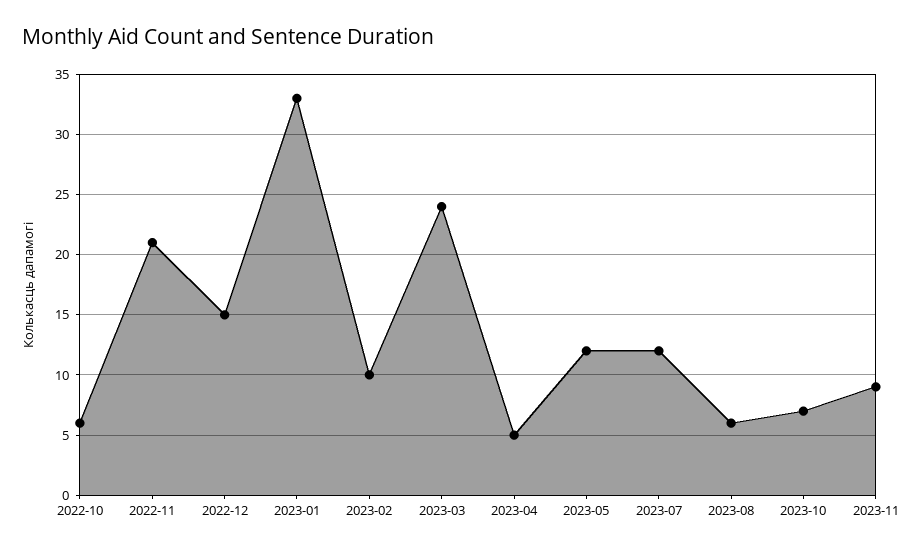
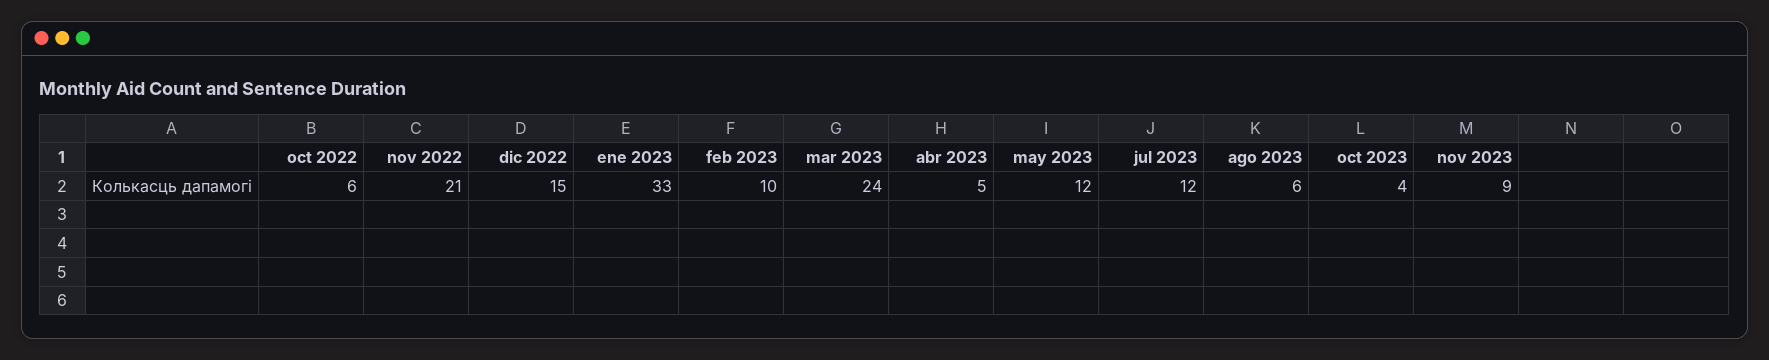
2023-10: 7 -> 4

